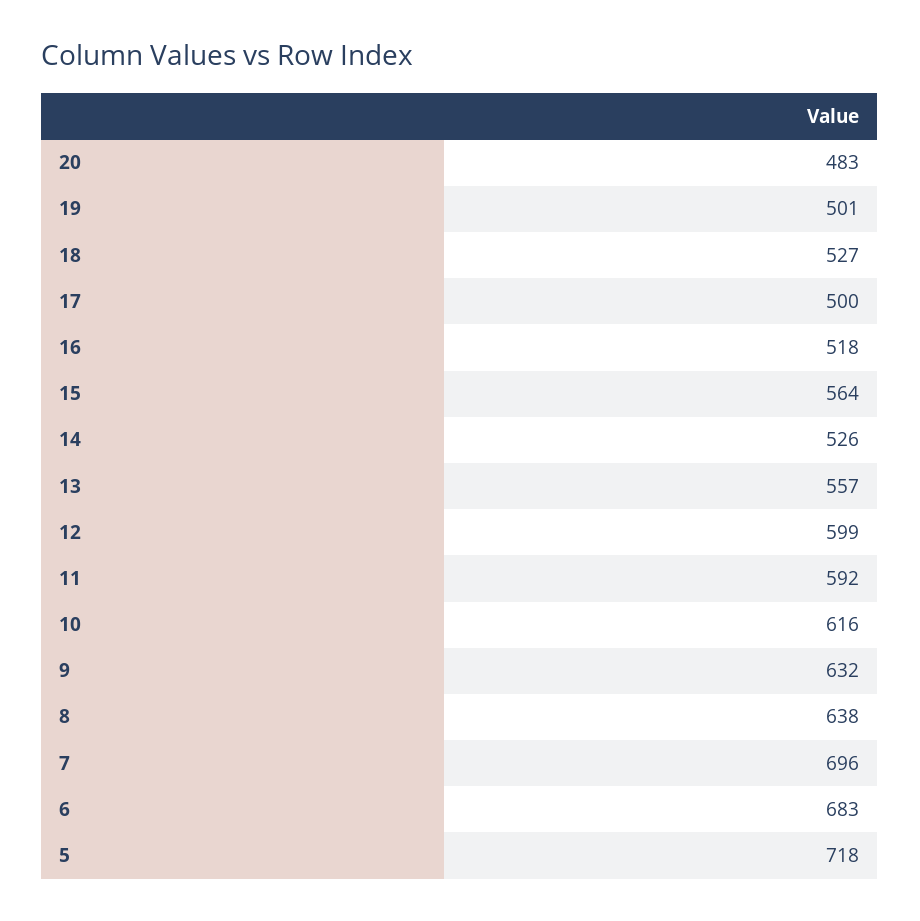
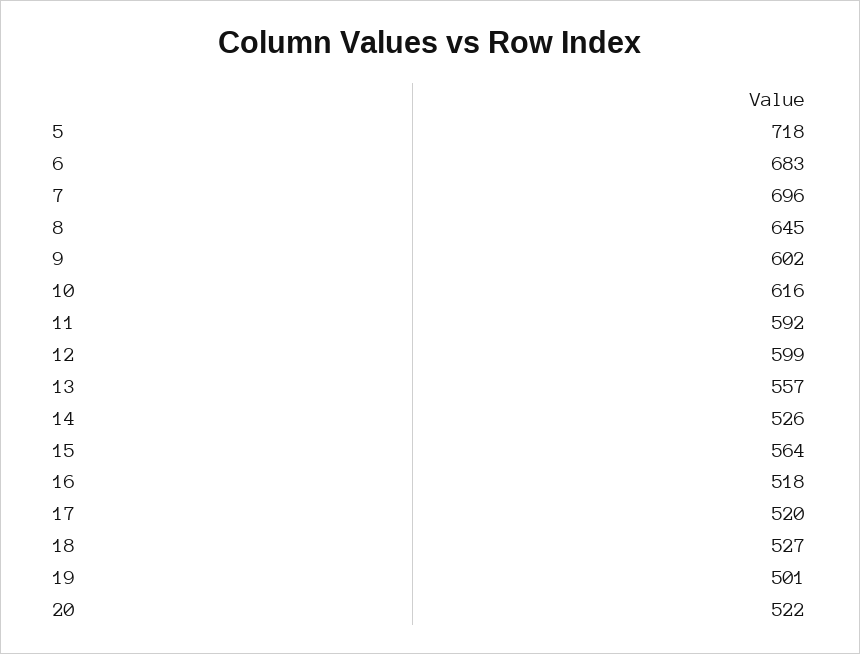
20: 483 -> 522
17: 500 -> 520
9: 632 -> 602
8: 638 -> 645

